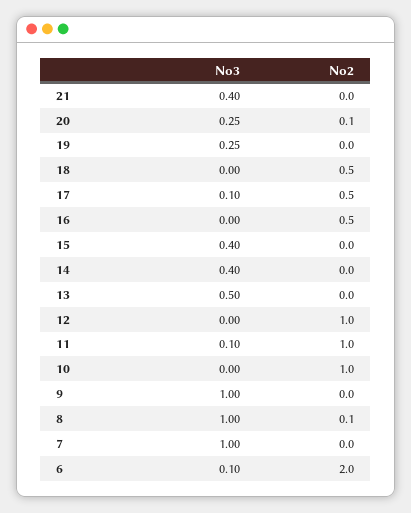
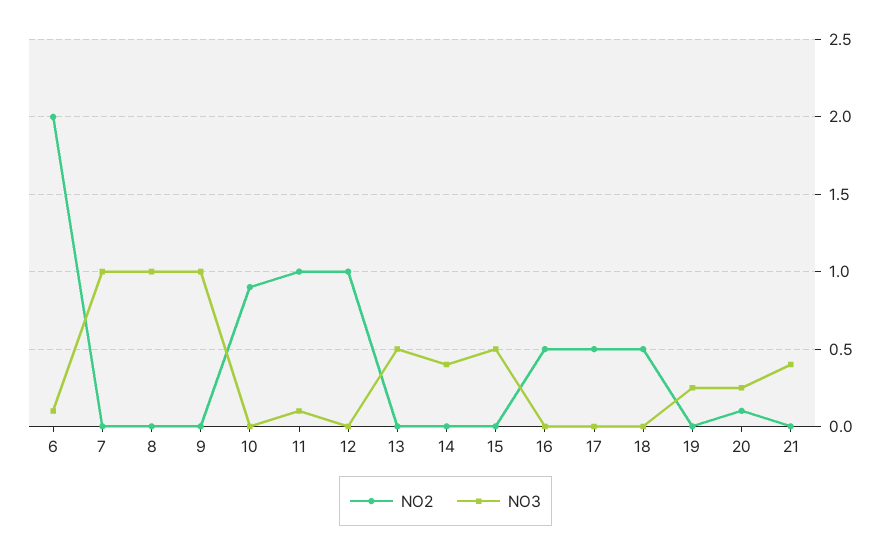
No3, 17: 0.1 -> 0
No3, 15: 0.4 -> 0.5
No2, 10: 1 -> 0.9
No2, 8: 0.1 -> 0

